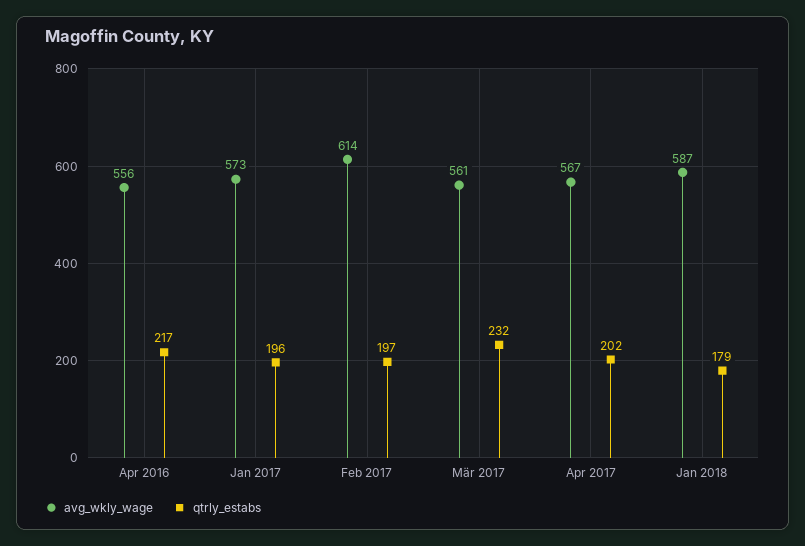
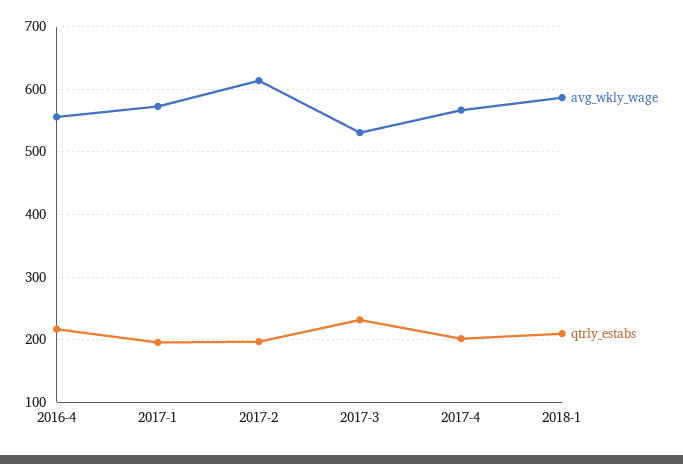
avg_wkly_wage, Mär 2017: 561 -> 530
qtrly_estabs, Jan 2018: 179 -> 210

